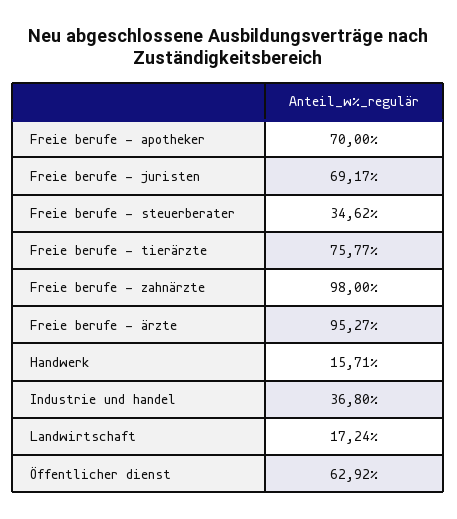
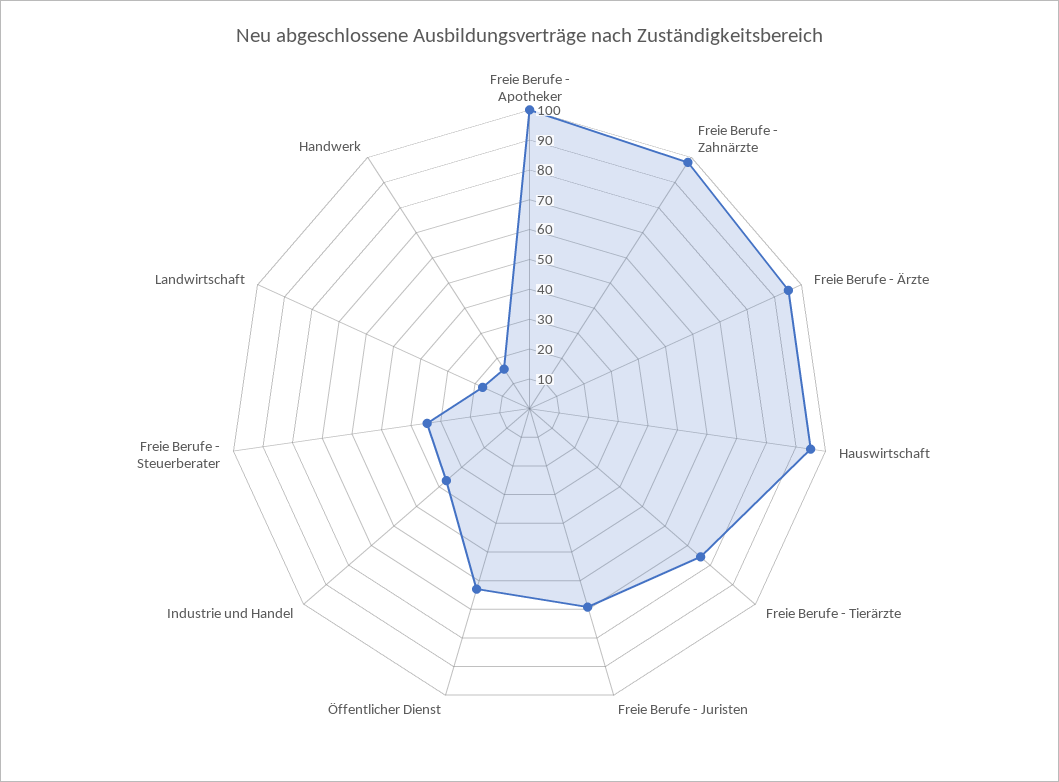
Freie berufe - apotheker: 70 -> 100
Hauswirtschaft: none -> 95

